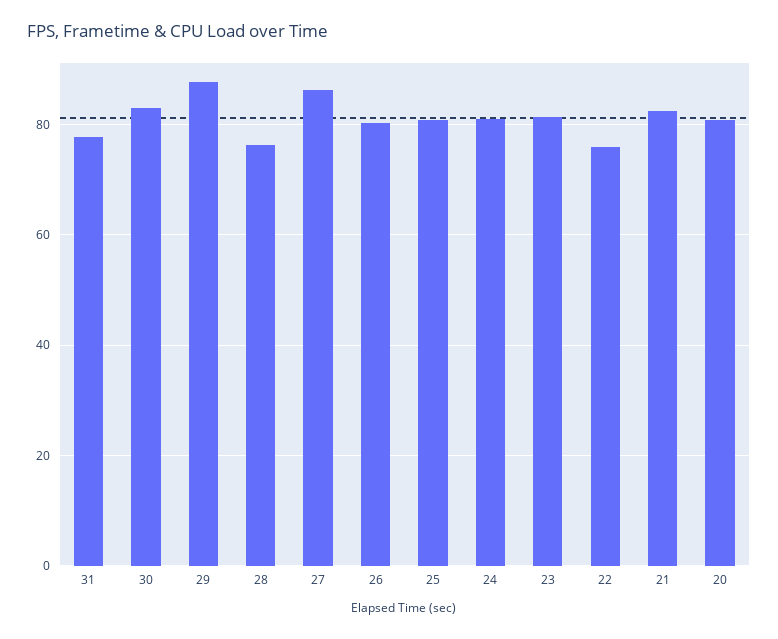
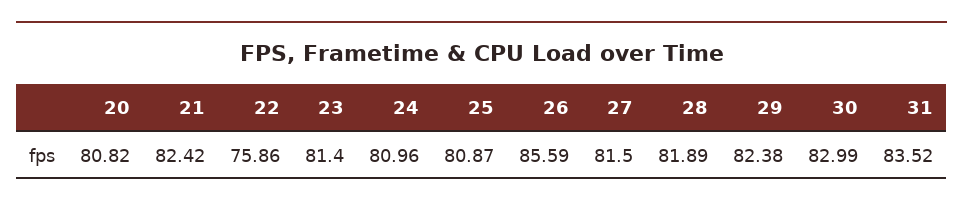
31: 78 -> 83.52
29: 88 -> 82.38
28: 76 -> 81.89
27: 86 -> 81.5
26: 80 -> 85.59

